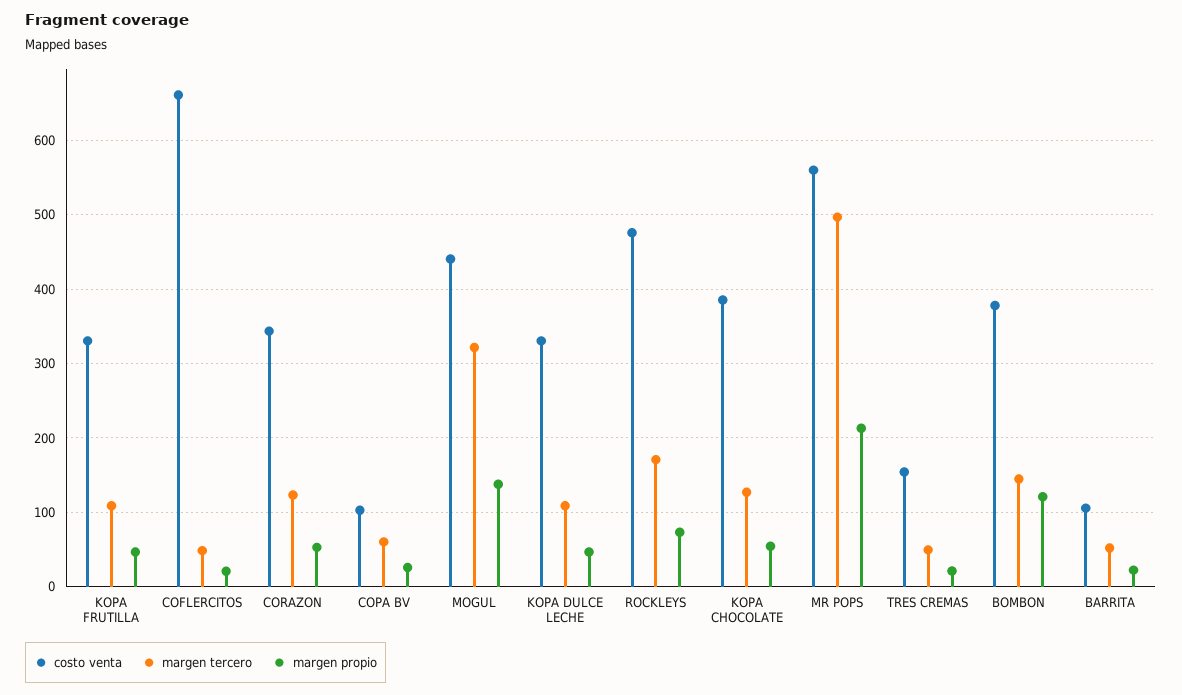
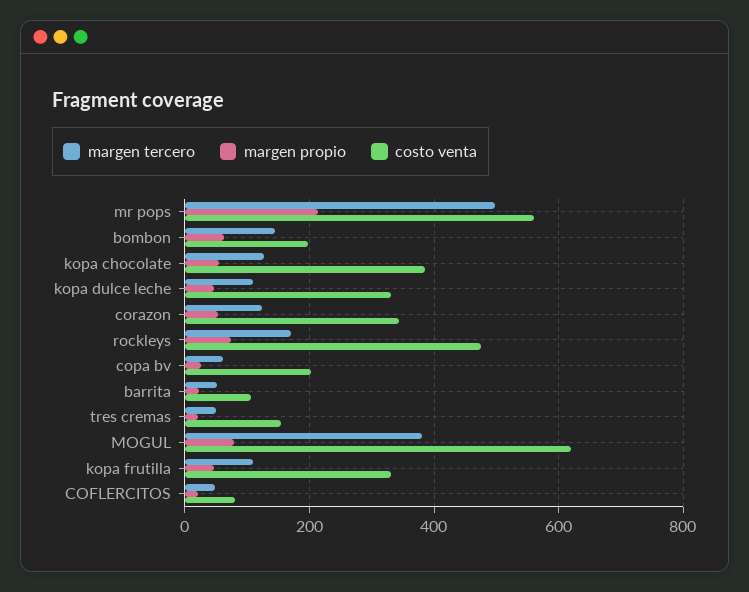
costo venta, COFLERCITOS: 660 -> 80
costo venta, COPA BV: 100 -> 200
costo venta, MOGUL: 440 -> 620
margen tercero, MOGUL: 320 -> 380
margen propio, MOGUL: 140 -> 80
costo venta, BOMBON: 380 -> 200
margen propio, BOMBON: 120 -> 60

